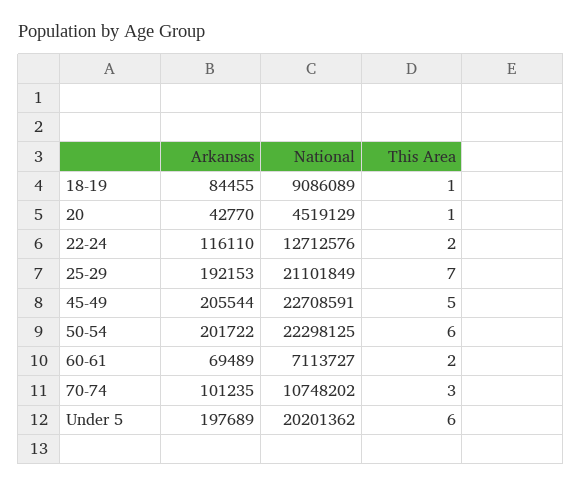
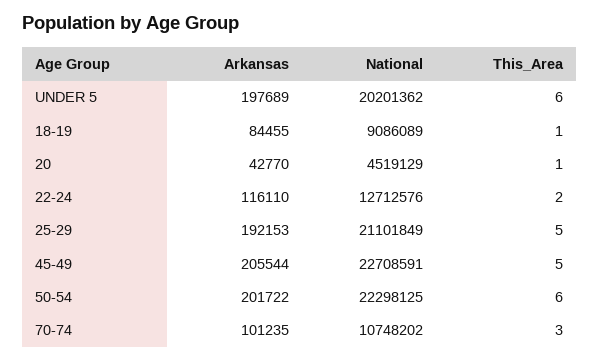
This Area, 25-29: 7 -> 5
Arkansas, 60-61: 69489 -> none
National, 60-61: 7113727 -> none
This Area, 60-61: 2 -> none

